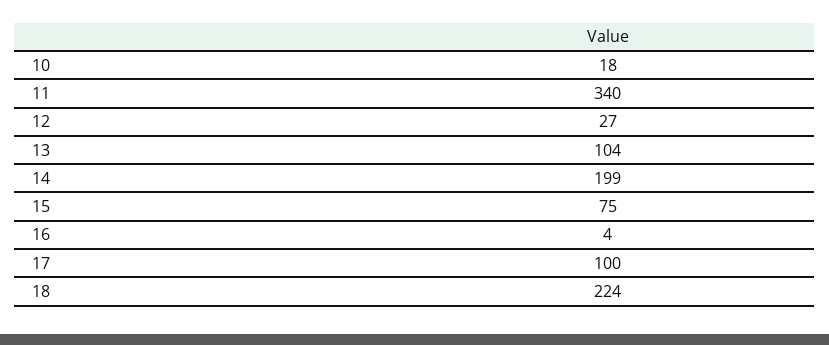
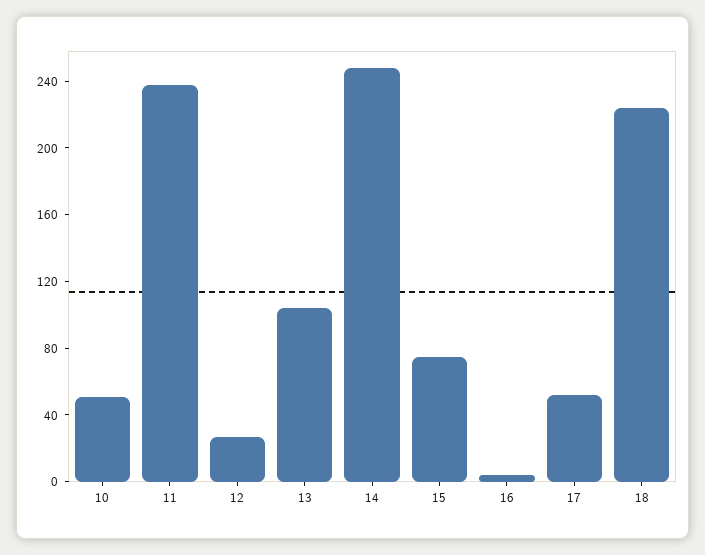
10: 18 -> 50
11: 340 -> 240
14: 199 -> 250
17: 100 -> 50

